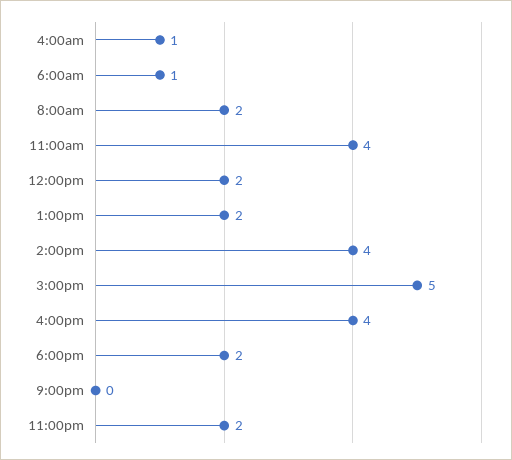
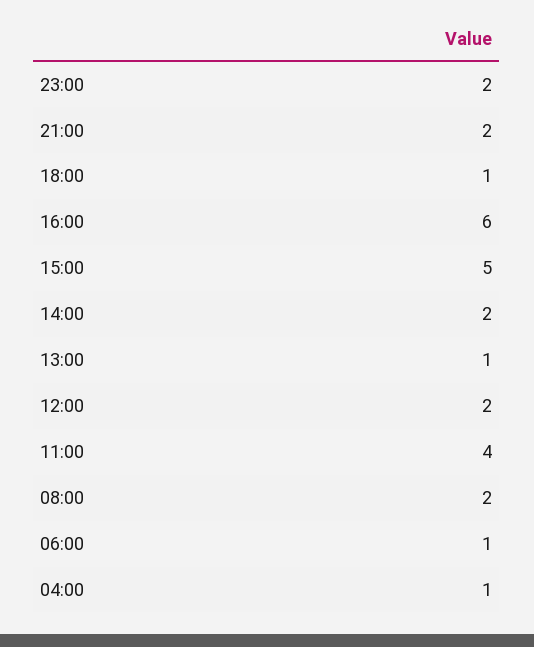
1:00pm: 2 -> 1
2:00pm: 4 -> 2
4:00pm: 4 -> 6
6:00pm: 2 -> 1
9:00pm: 0 -> 2

